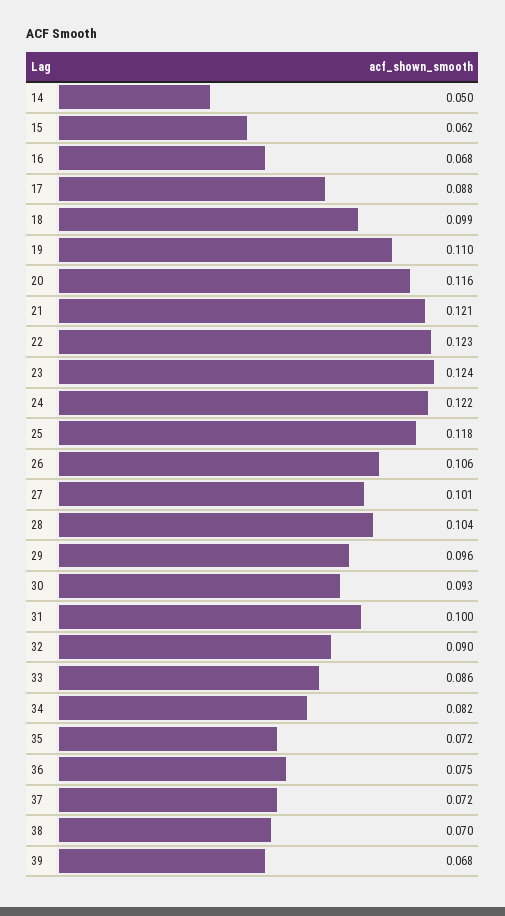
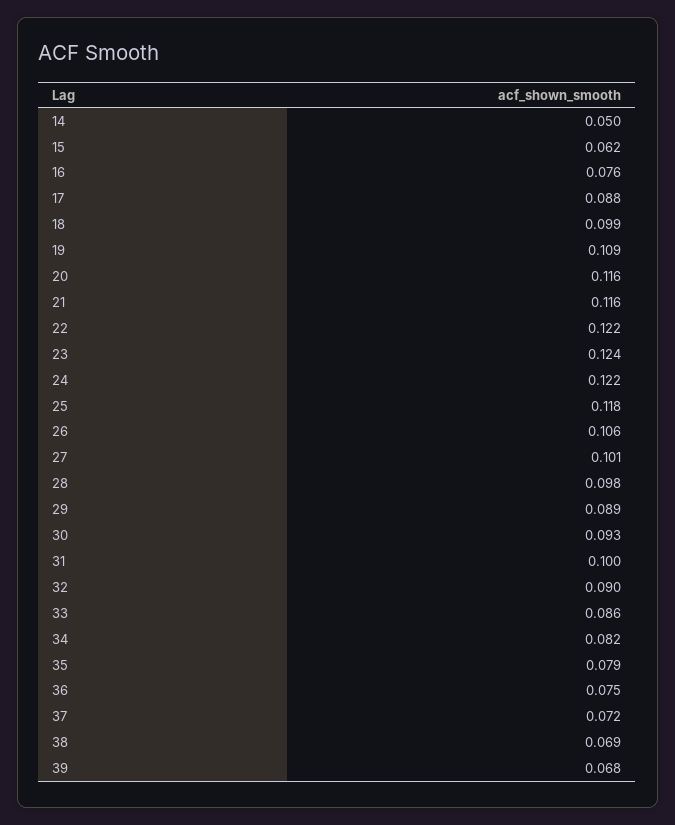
16: 0.068 -> 0.076
19: 0.11 -> 0.109
21: 0.121 -> 0.116
22: 0.123 -> 0.122
28: 0.104 -> 0.098
29: 0.096 -> 0.089
35: 0.072 -> 0.079
38: 0.07 -> 0.069

